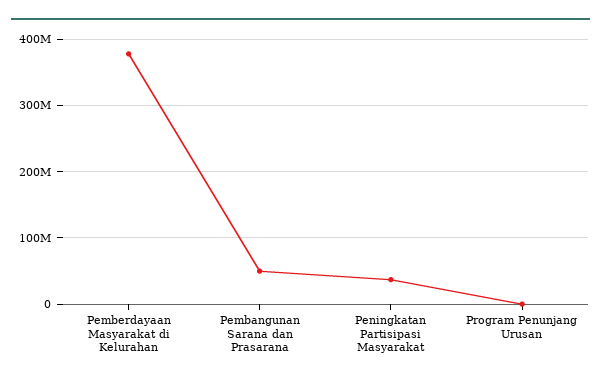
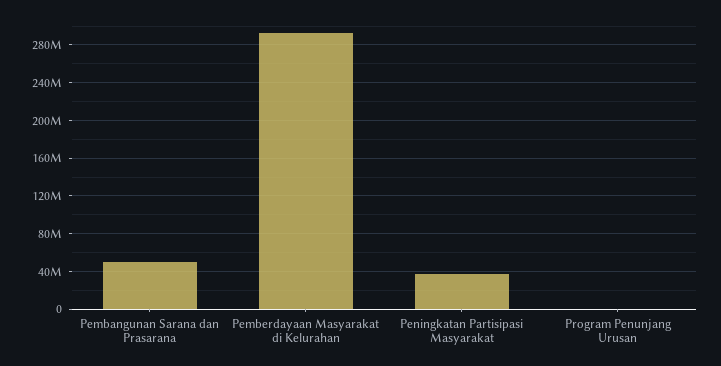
Pemberdayaan Masyarakat di Kelurahan: 380000000 -> 290000000

